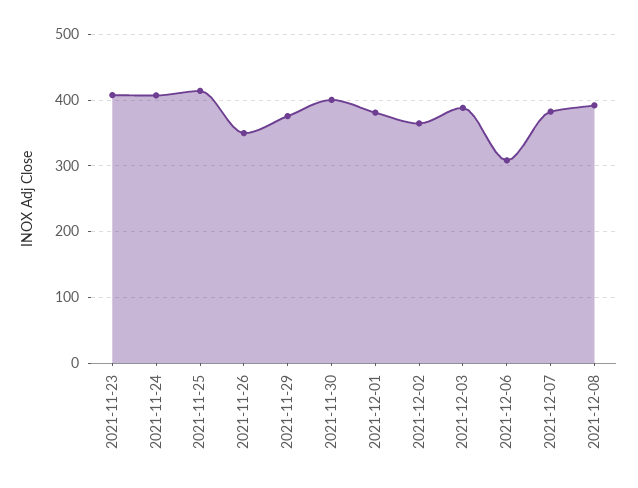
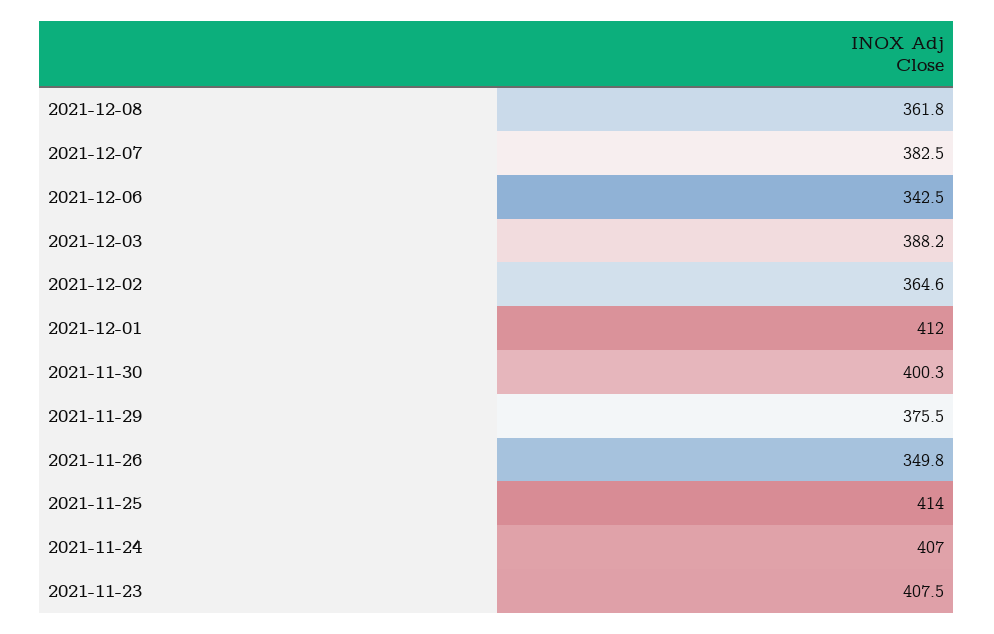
2021-12-01: 380 -> 412
2021-12-06: 310 -> 342.5
2021-12-08: 390 -> 361.8

